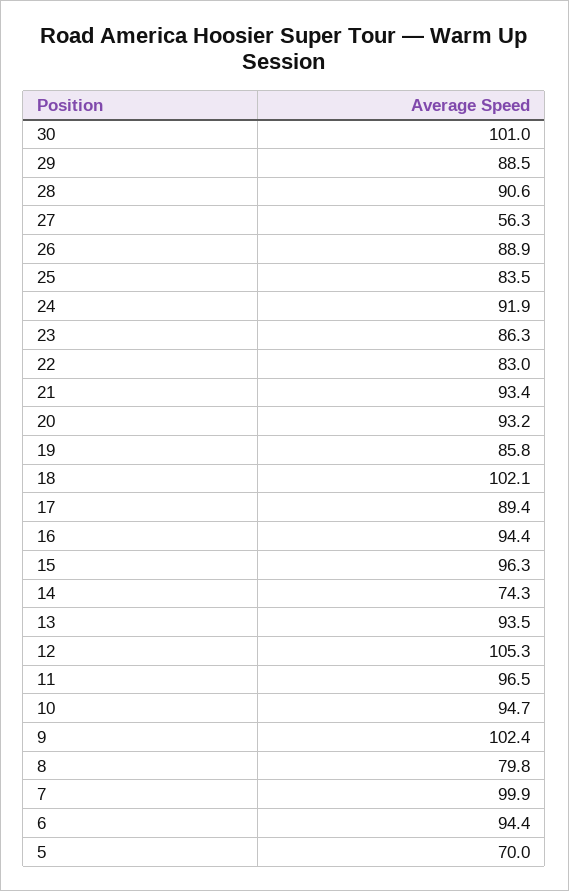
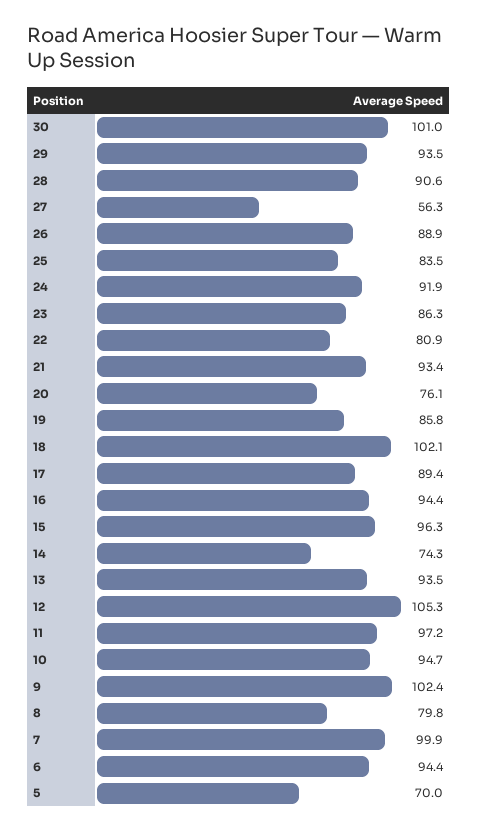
29: 88.5 -> 93.5
22: 83 -> 80.9
20: 93.2 -> 76.1
11: 96.5 -> 97.2

